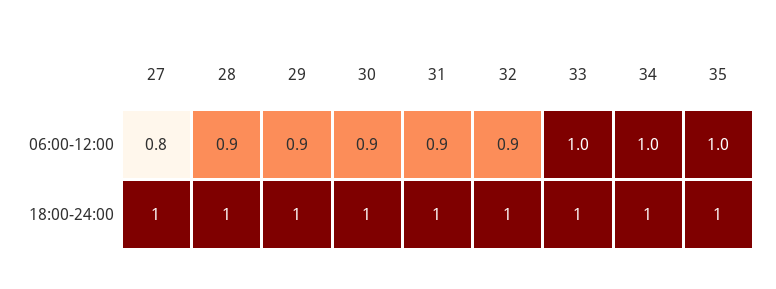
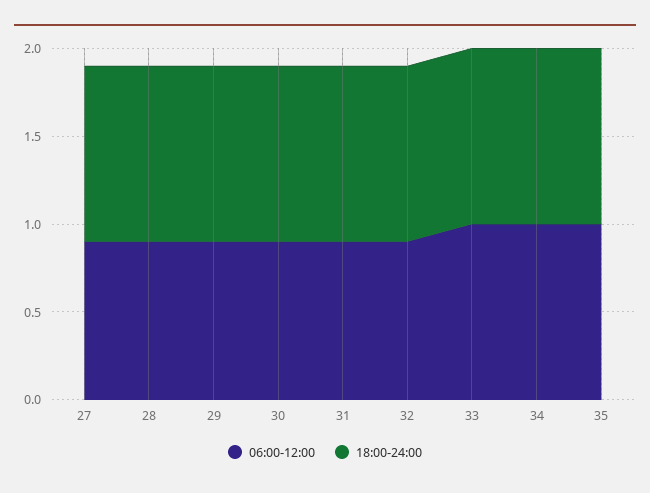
06:00-12:00, 27: 0.8 -> 0.9

